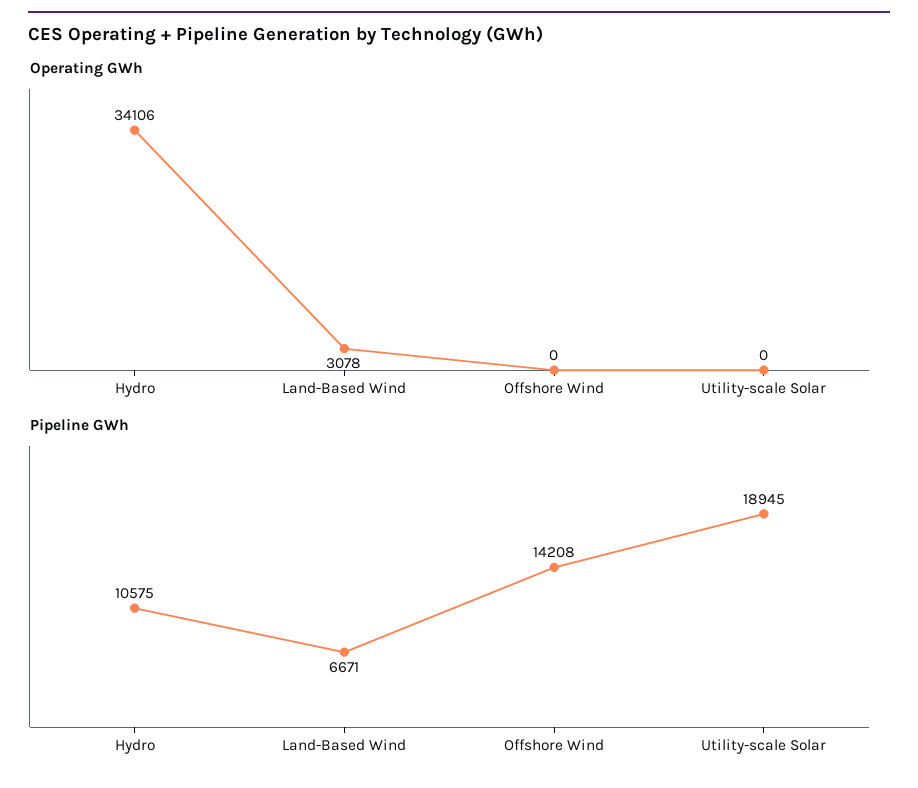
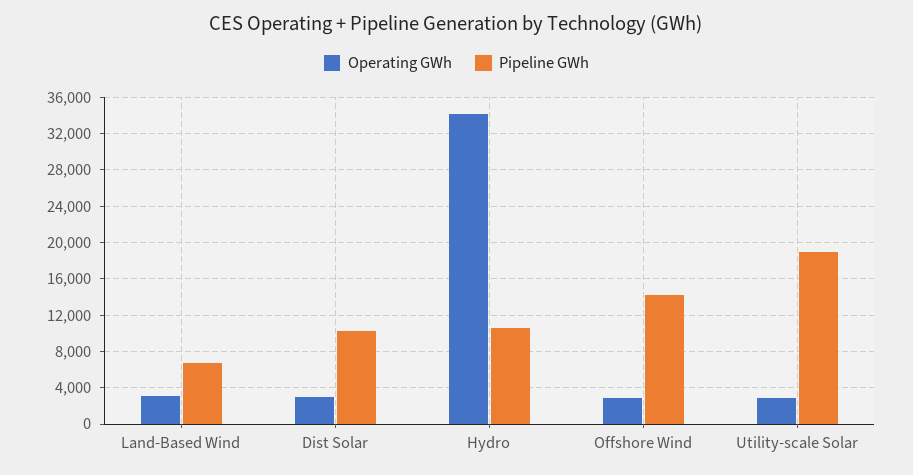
Operating GWh, Offshore Wind: 0 -> 3000
Operating GWh, Utility-scale Solar: 0 -> 3000
Operating GWh, Dist Solar: none -> 3000
Pipeline GWh, Dist Solar: none -> 10000

